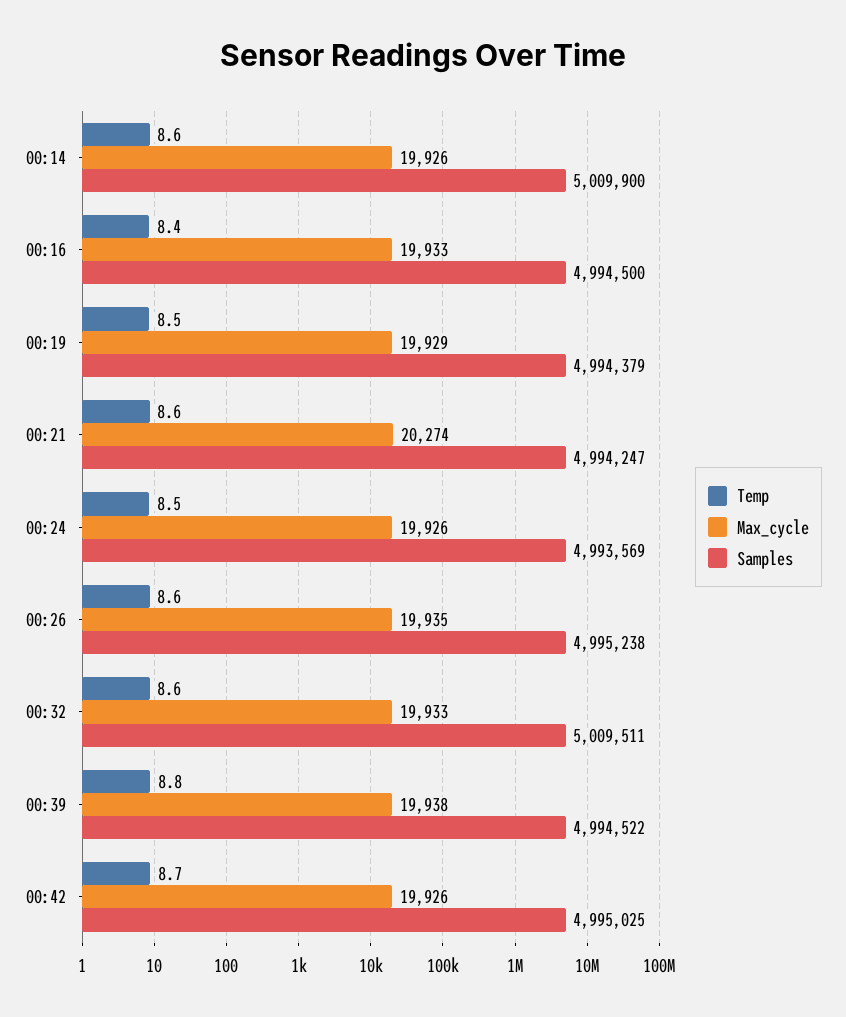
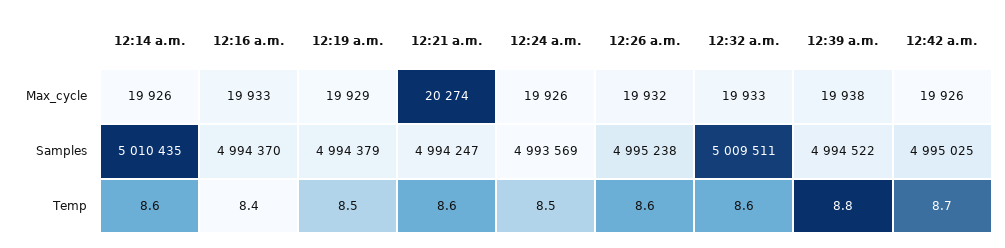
Samples, 00:14: 5009900 -> 5010435
Samples, 00:16: 4994500 -> 4994370
Max_cycle, 00:26: 19935 -> 19932

